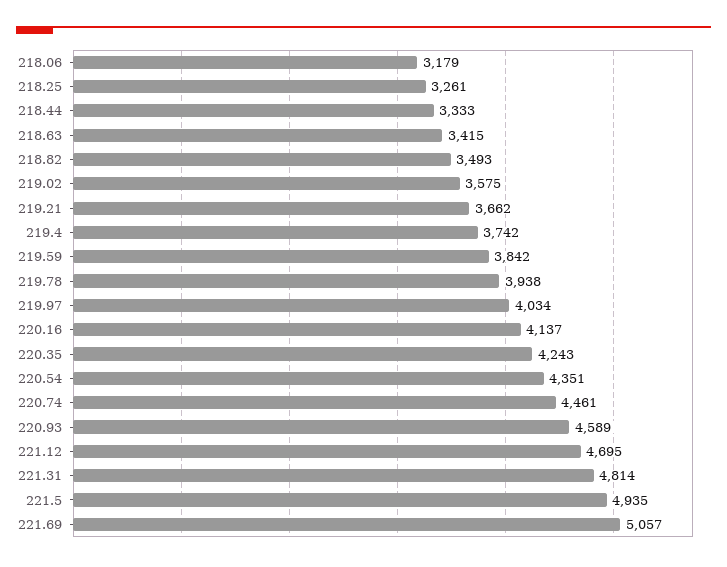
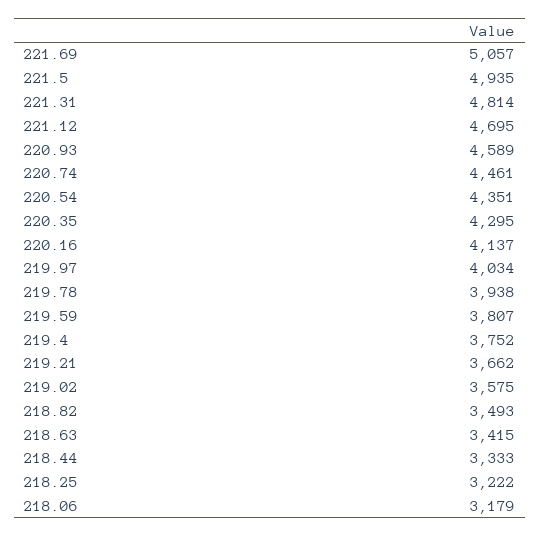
218.25: 3261 -> 3222
219.4: 3742 -> 3752
219.59: 3842 -> 3807
220.35: 4243 -> 4295

